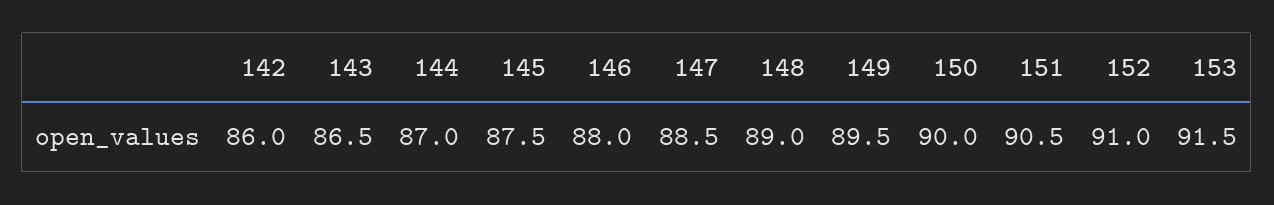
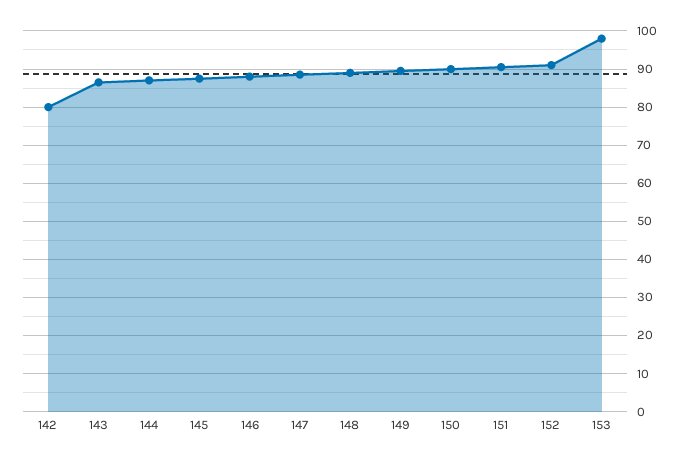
142: 86 -> 80
153: 91.5 -> 98

